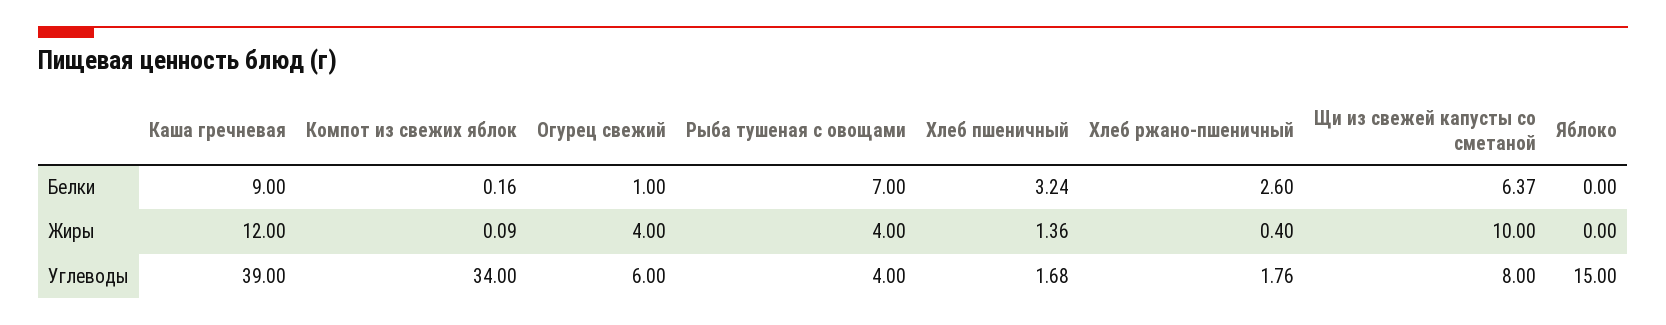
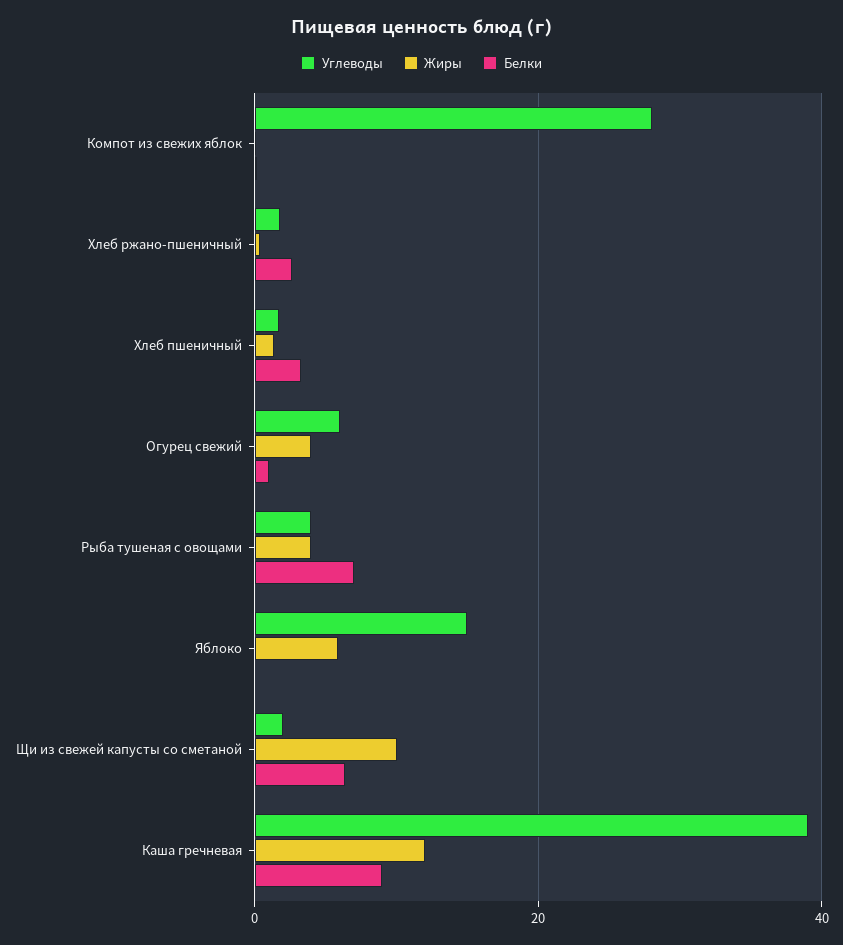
Жиры, Яблоко: 0 -> 6
Углеводы, Компот из свежих яблок: 34 -> 28
Углеводы, Щи из свежей капусты со сметаной: 8 -> 2

